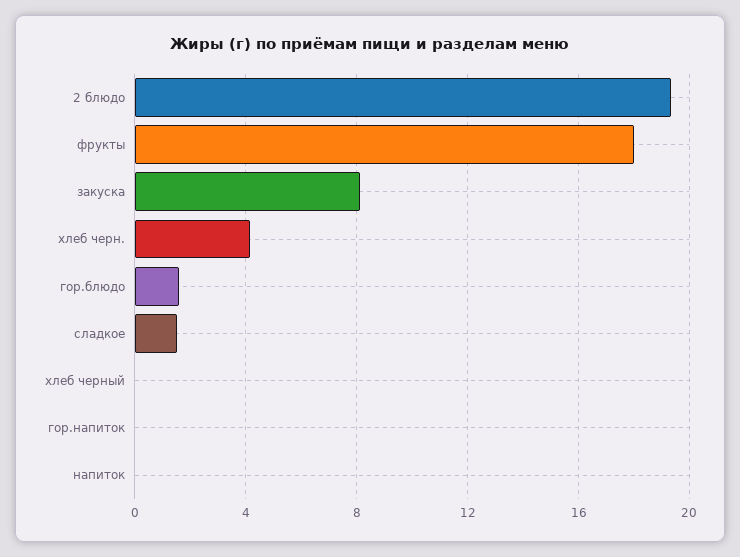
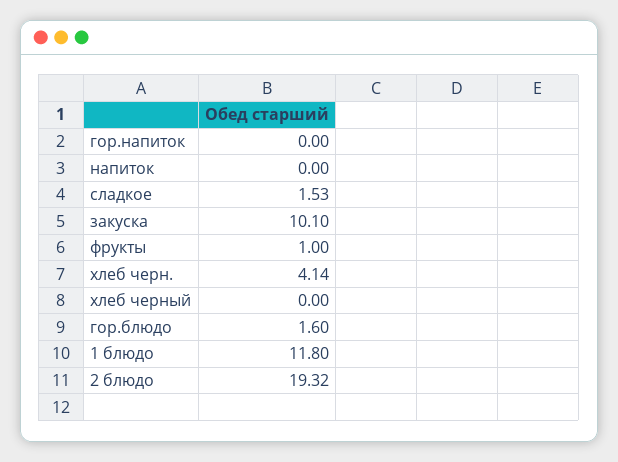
фрукты: 18 -> 1
закуска: 8 -> 10.1
1 блюдо: none -> 11.8

